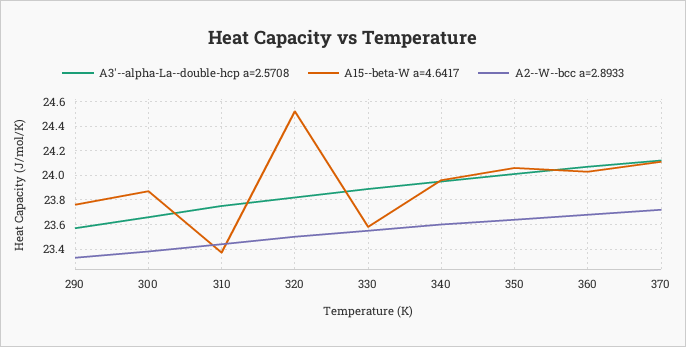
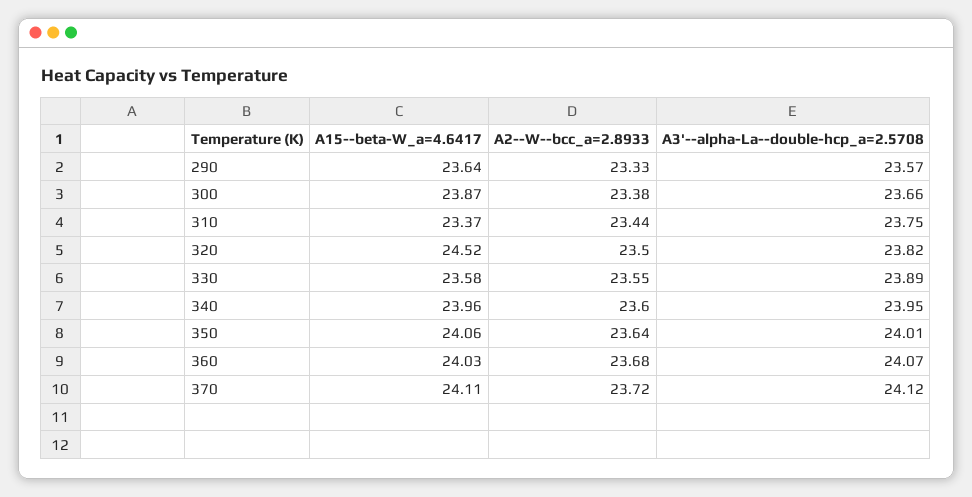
A15--beta-W a=4.6417, 290: 23.75 -> 23.64

